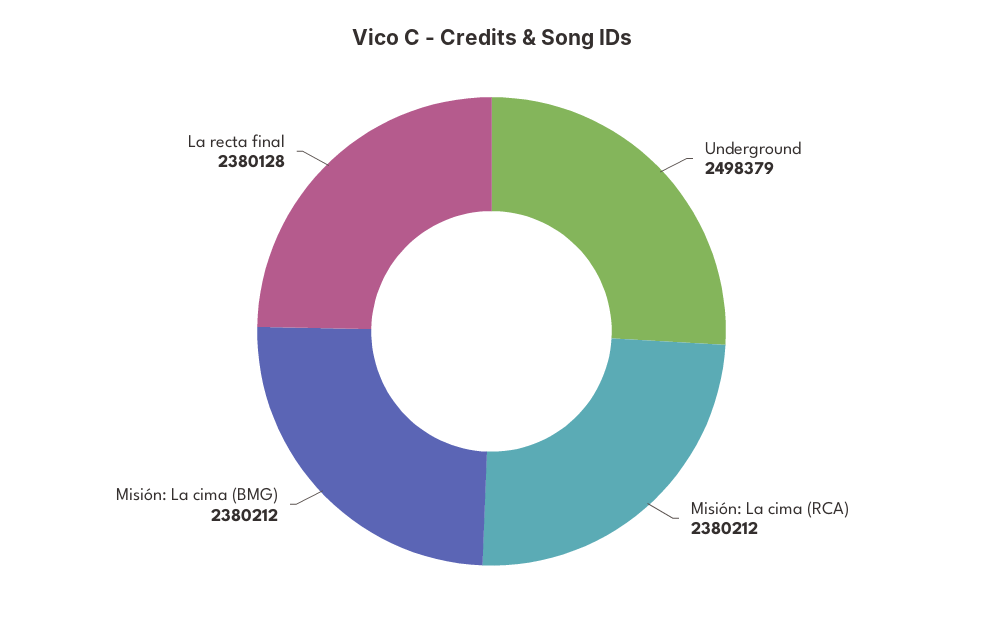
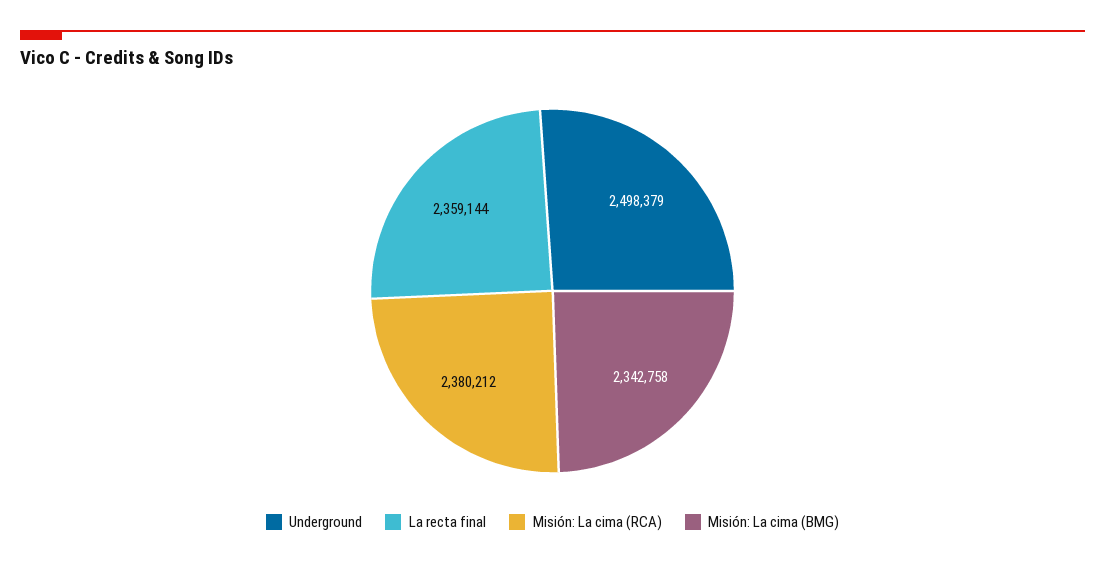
Misión: La cima (BMG): 2380212 -> 2342758
La recta final: 2380128 -> 2359144

